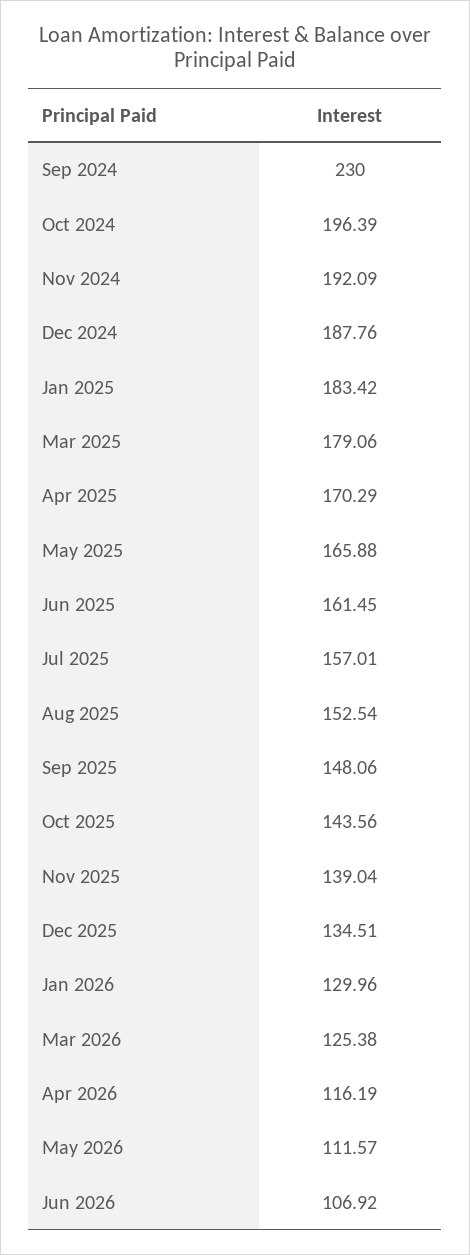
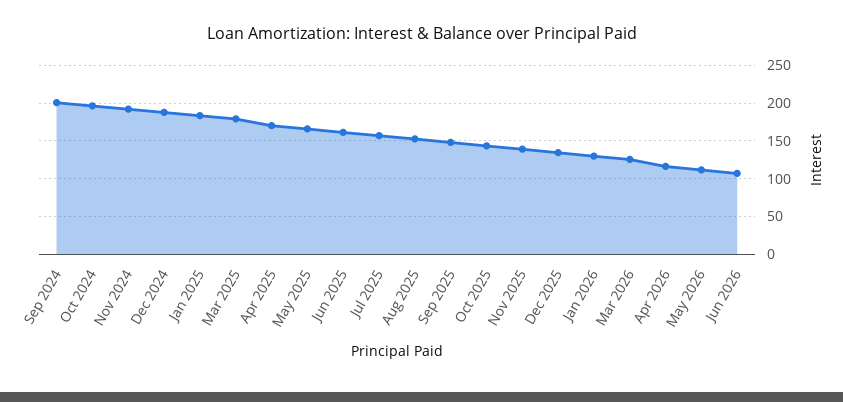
Sep 2024: 230 -> 200

